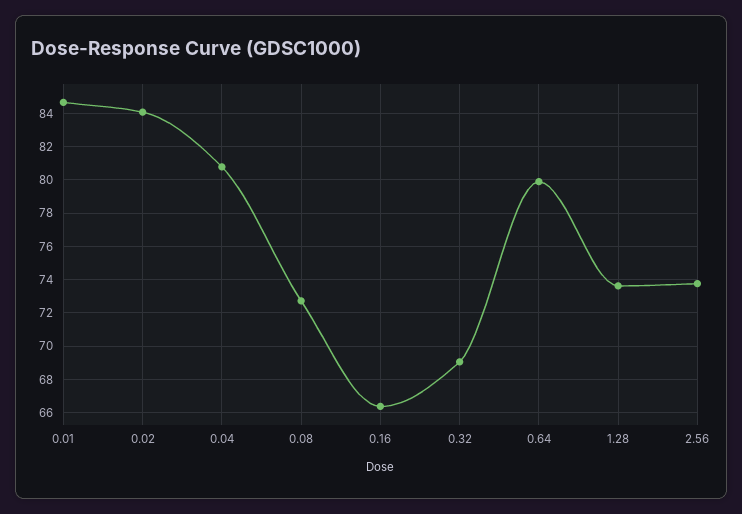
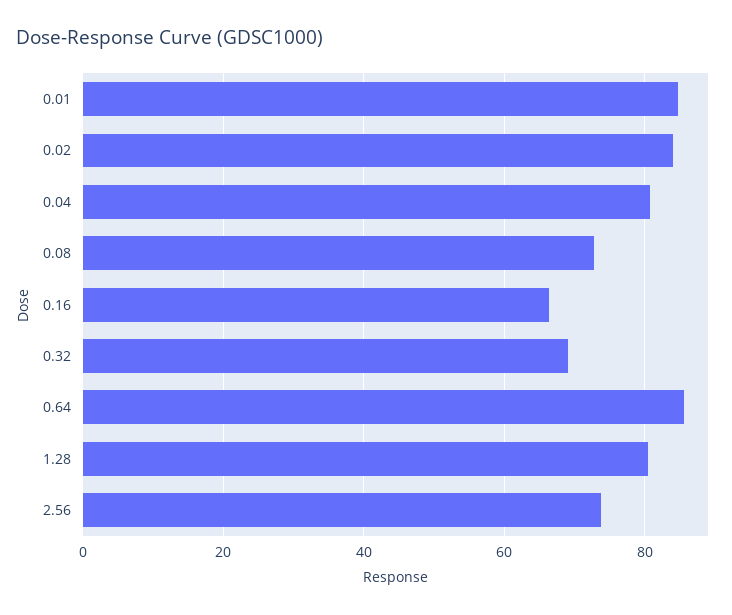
0.64: 80 -> 86
1.28: 73.5 -> 80

